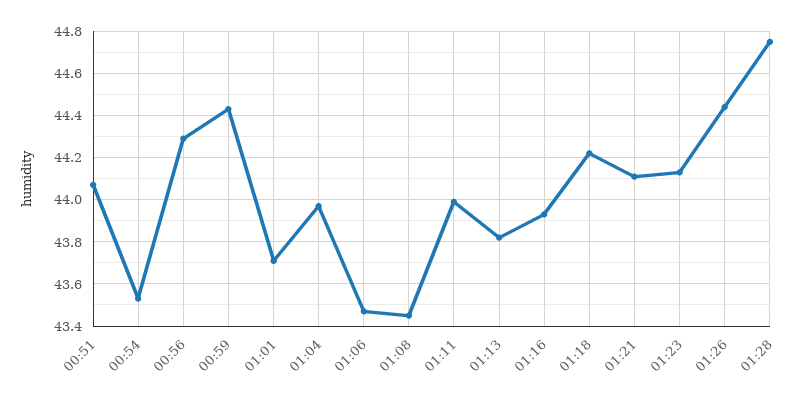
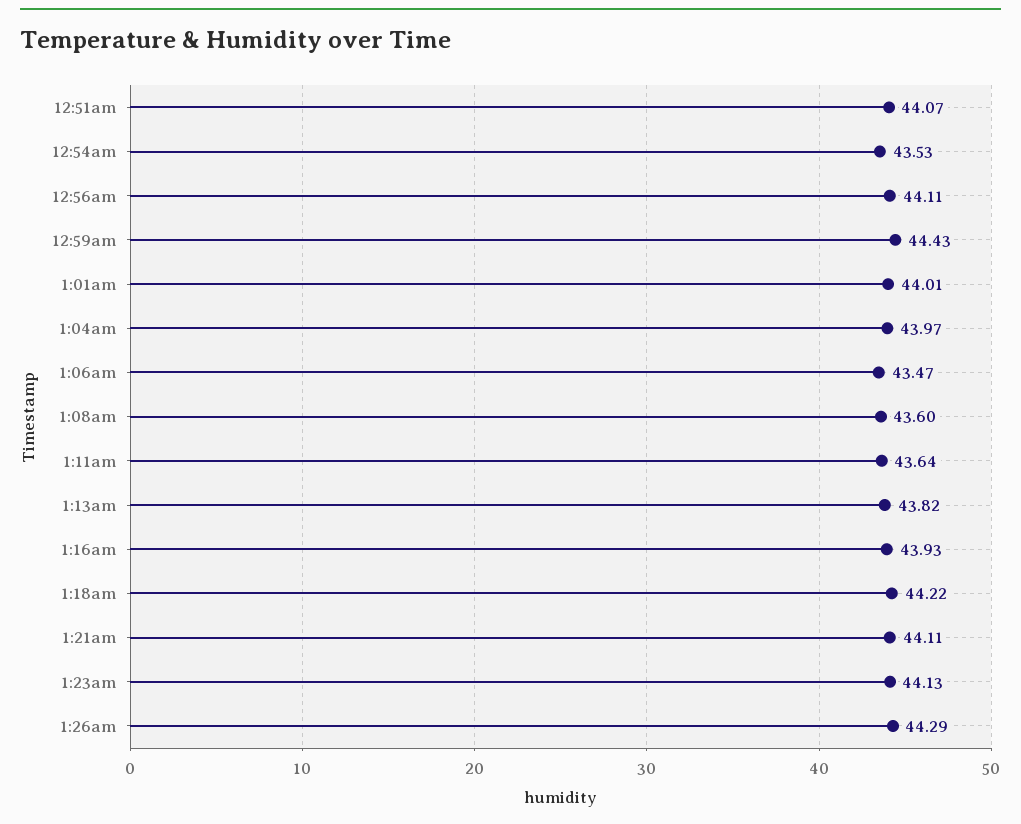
00:56: 44.3 -> 44.11
01:01: 43.7 -> 44.01
01:08: 43.45 -> 43.6
01:11: 44 -> 43.64
01:26: 44.45 -> 44.29
01:28: 44.75 -> none

